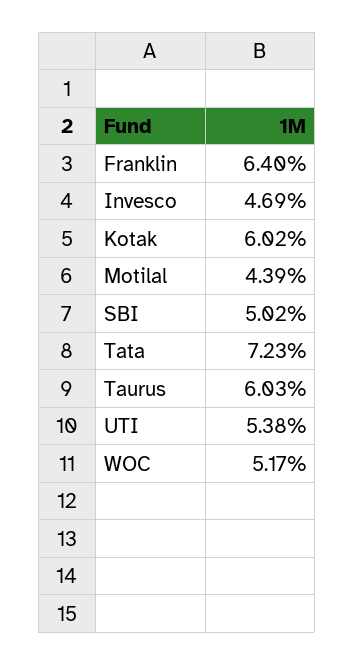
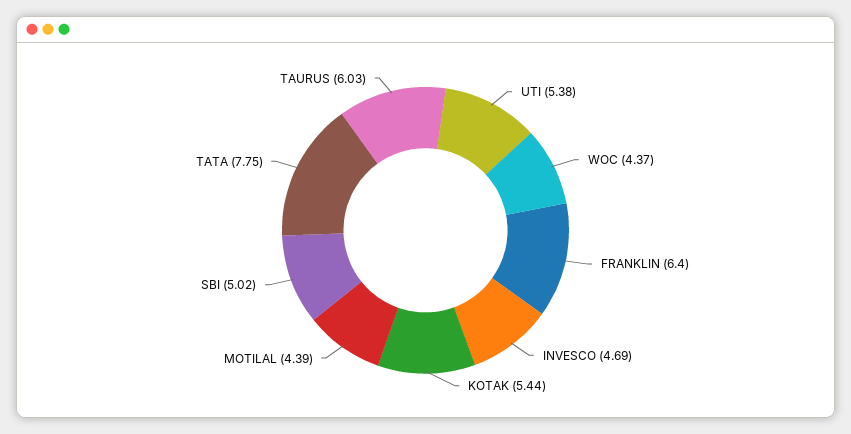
Kotak: 6.02 -> 5.44
Tata: 7.23 -> 7.75
WOC: 5.17 -> 4.37

